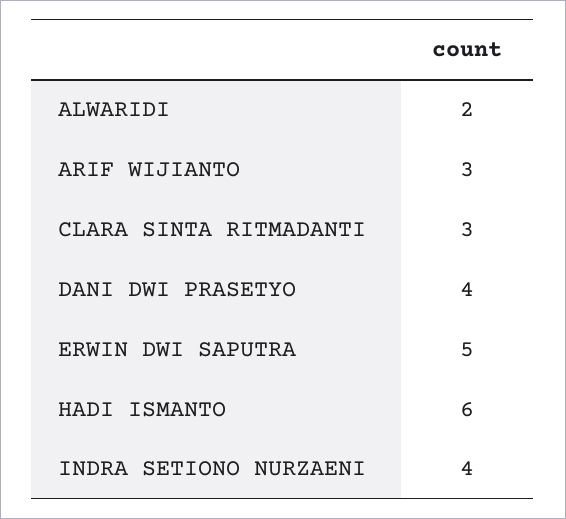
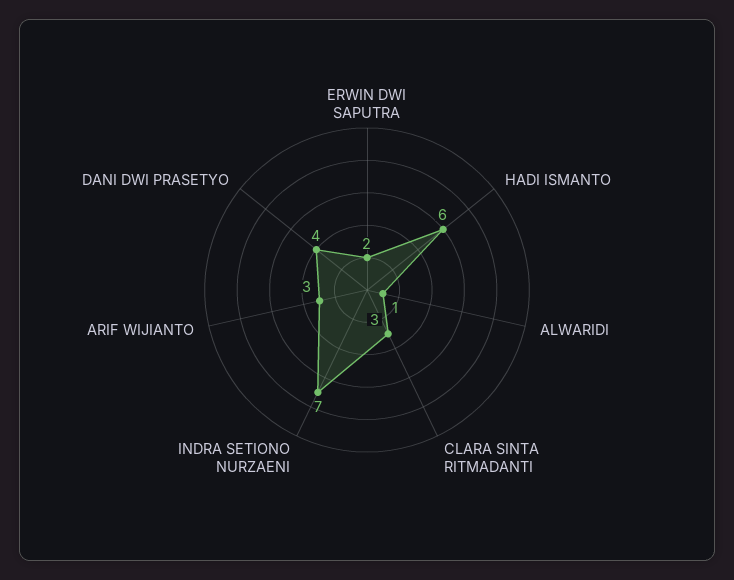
ALWARIDI: 2 -> 1
ERWIN DWI SAPUTRA: 5 -> 2
INDRA SETIONO NURZAENI: 4 -> 7

